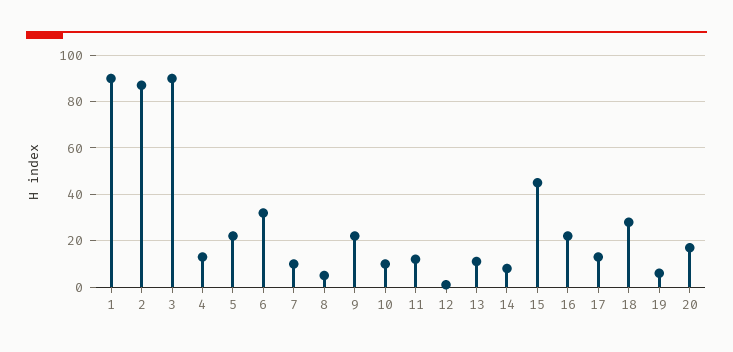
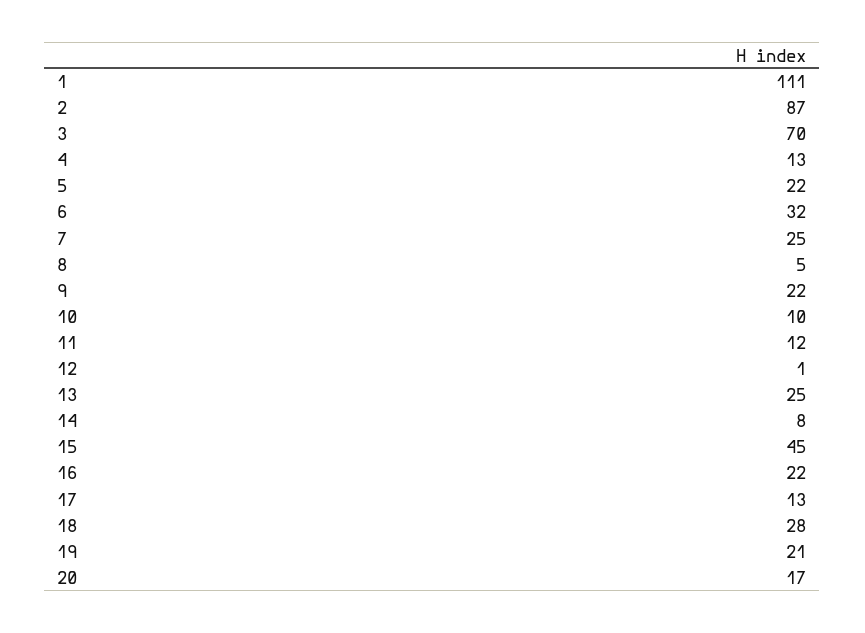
1: 90 -> 111
3: 90 -> 70
7: 10 -> 25
13: 10 -> 25
19: 5 -> 21

